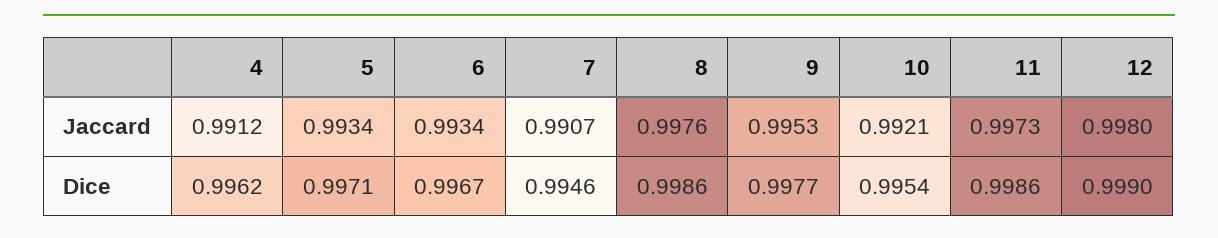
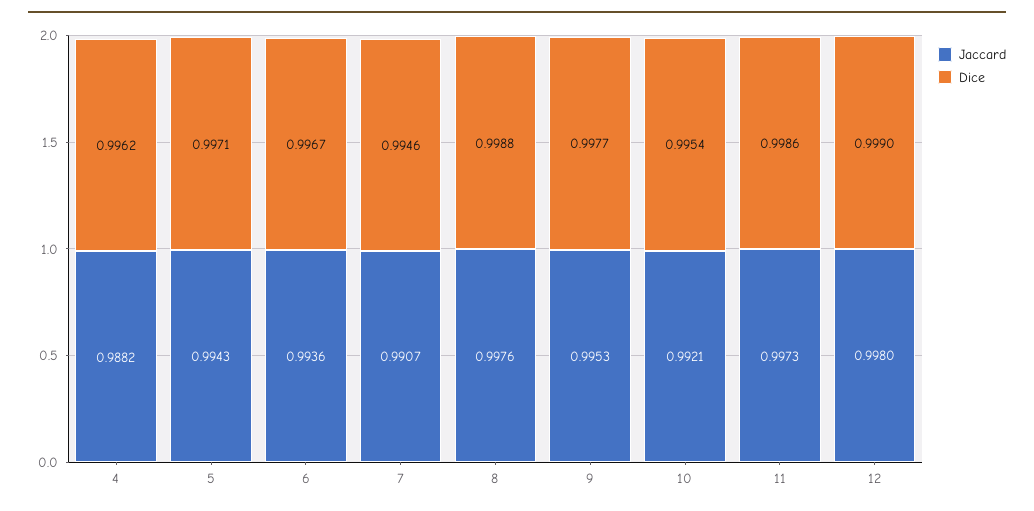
Jaccard, 4: 0.9912 -> 0.9882
Jaccard, 5: 0.9934 -> 0.9943
Jaccard, 6: 0.9934 -> 0.9936
Dice, 8: 0.9986 -> 0.9988

